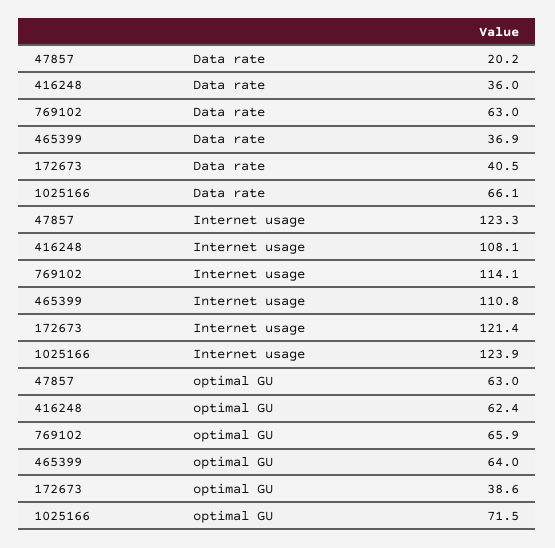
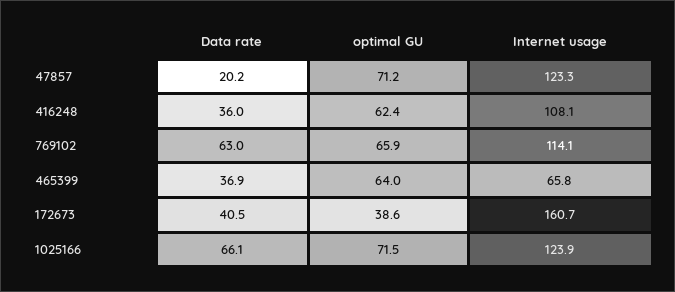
465399, Internet usage: 110.8 -> 65.8
172673, Internet usage: 121.4 -> 160.7
47857, optimal GU: 63 -> 71.2

